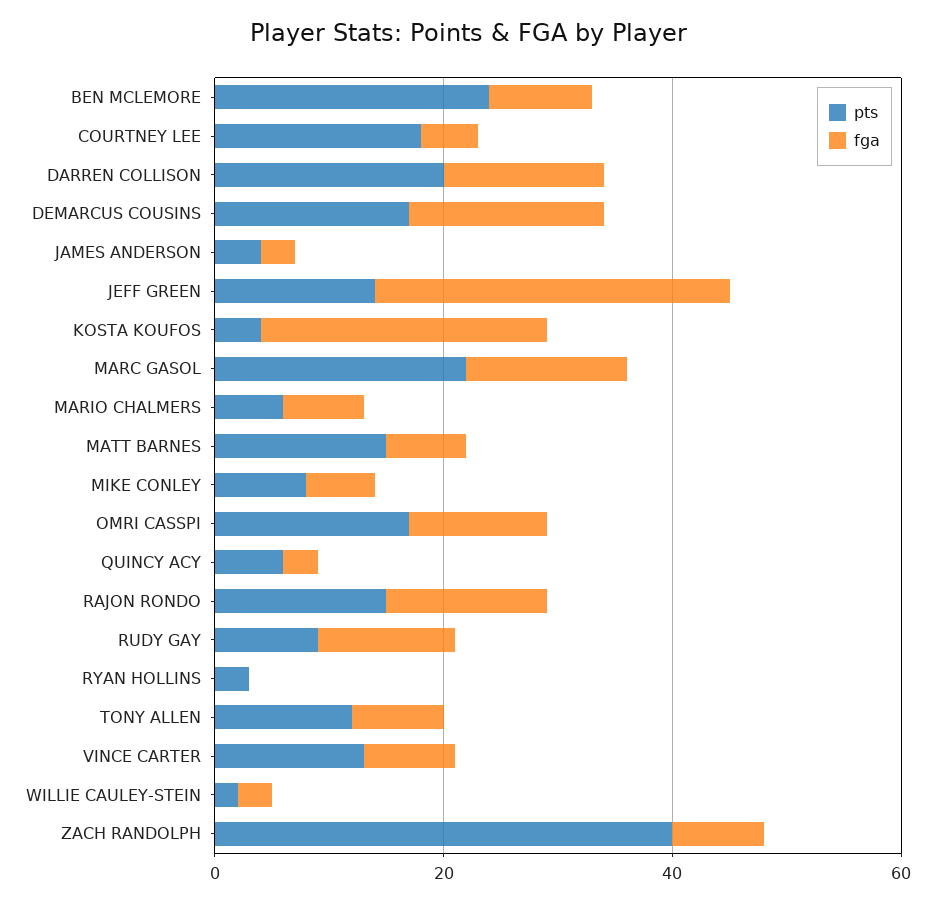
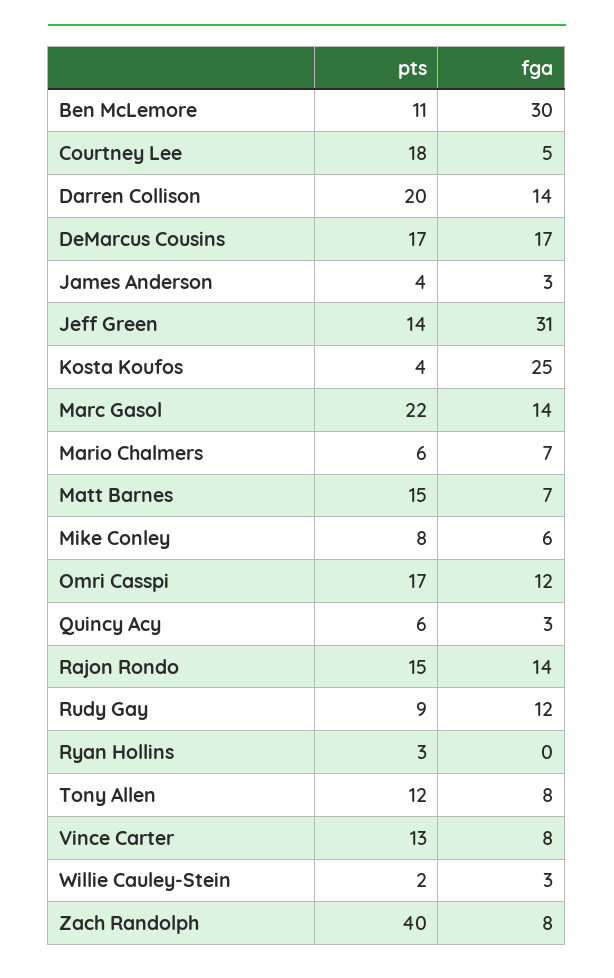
pts, BEN MCLEMORE: 25 -> 11
fga, BEN MCLEMORE: 10 -> 30

